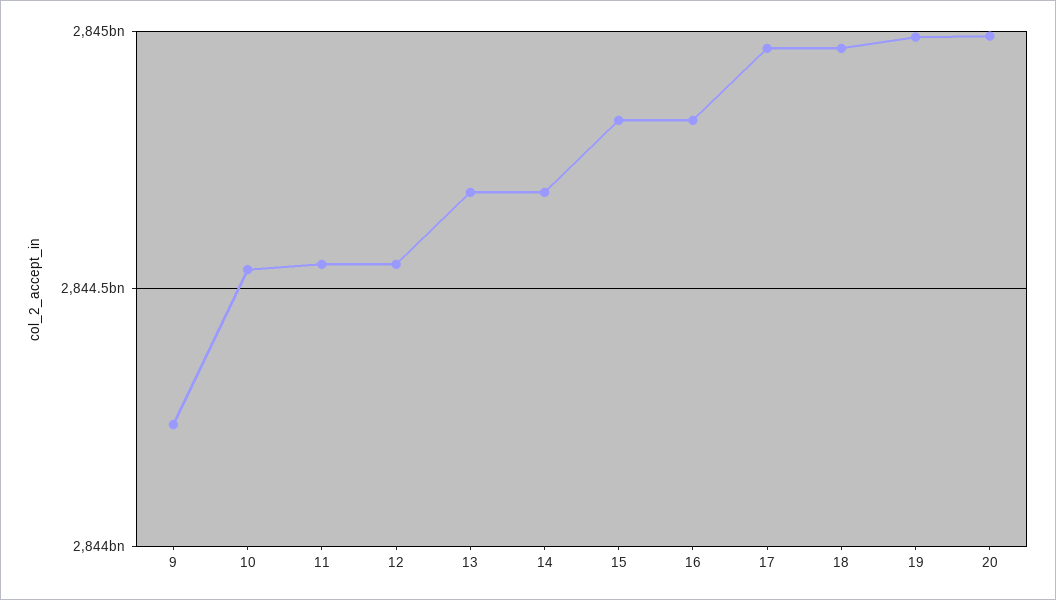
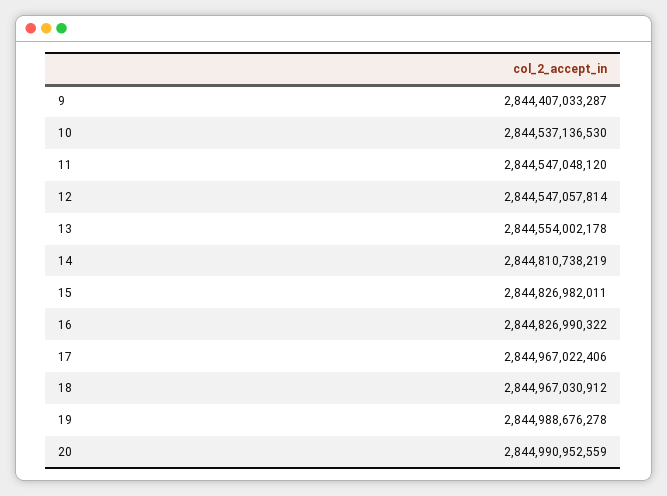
9: 2844250000000 -> 2844407033287
13: 2844700000000 -> 2844554002178
14: 2844700000000 -> 2844810738219

